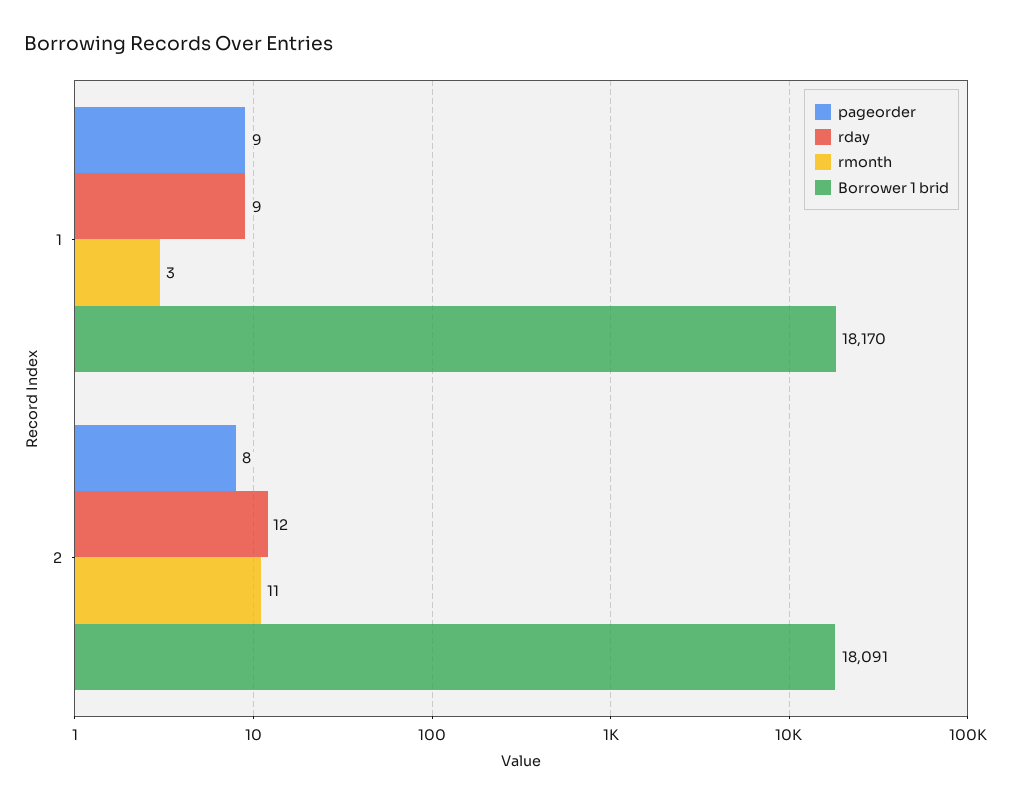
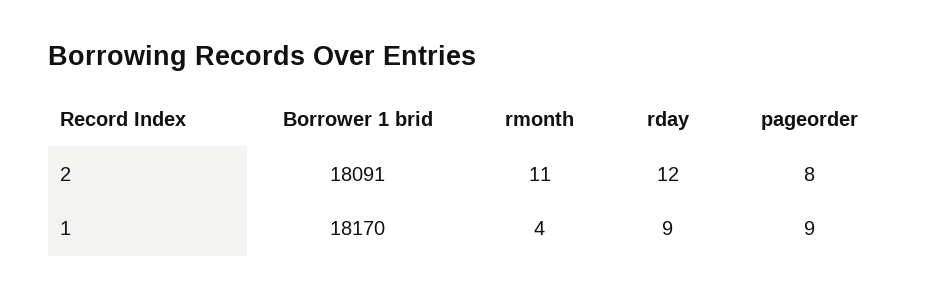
rmonth, 1: 3 -> 4

